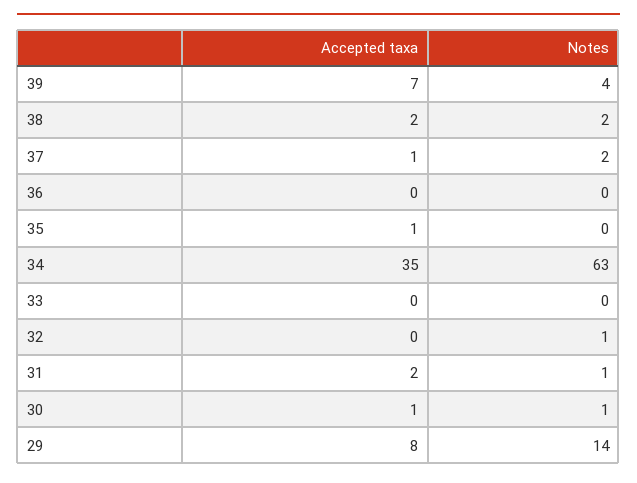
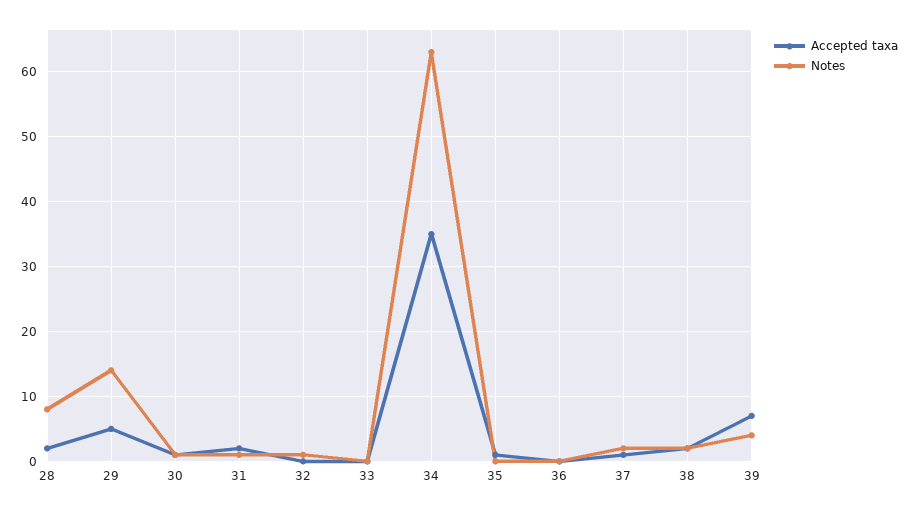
Accepted taxa, 29: 8 -> 5
Accepted taxa, 28: none -> 2
Notes, 28: none -> 8

